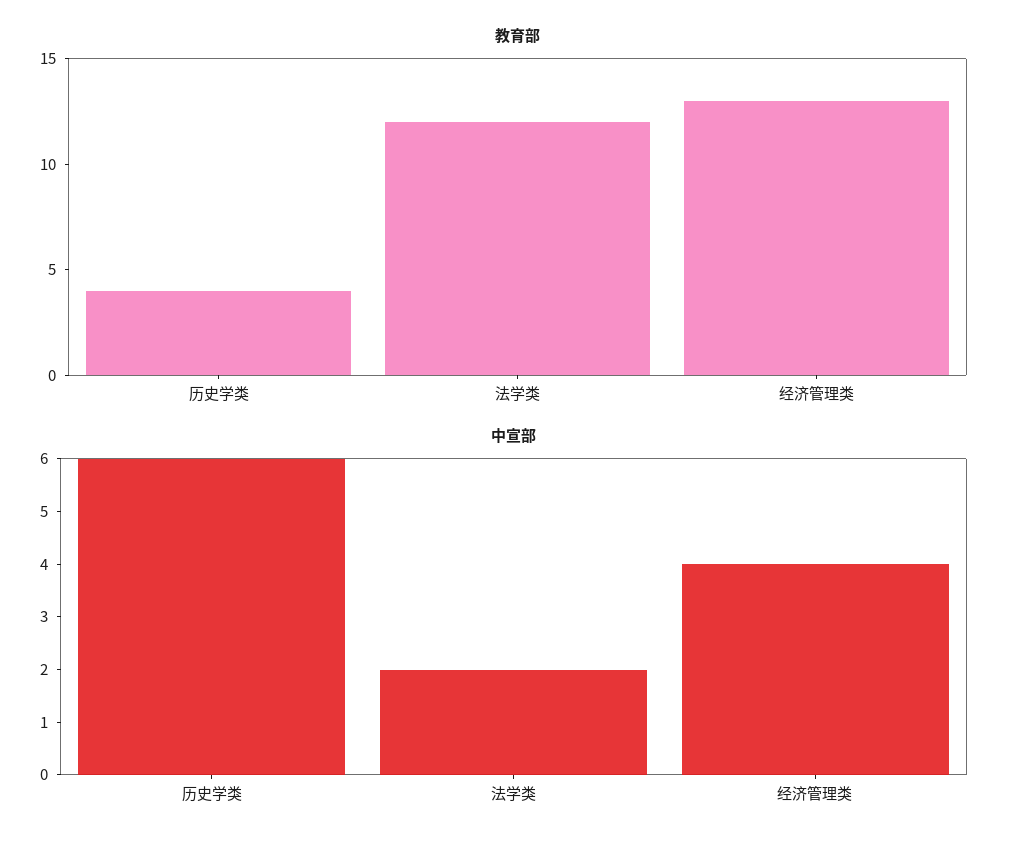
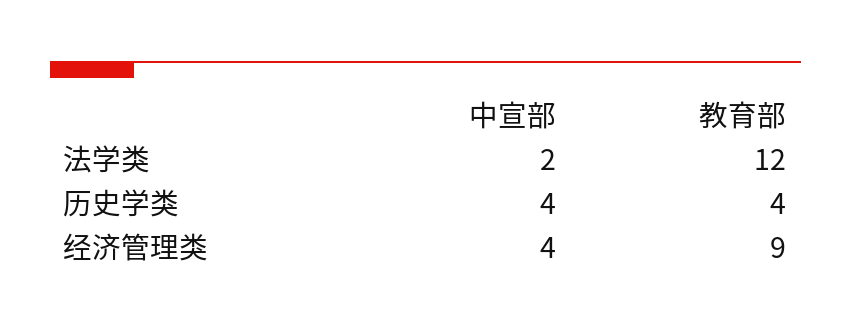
教育部, 经济管理类: 13 -> 9
中宣部, 历史学类: 6 -> 4

